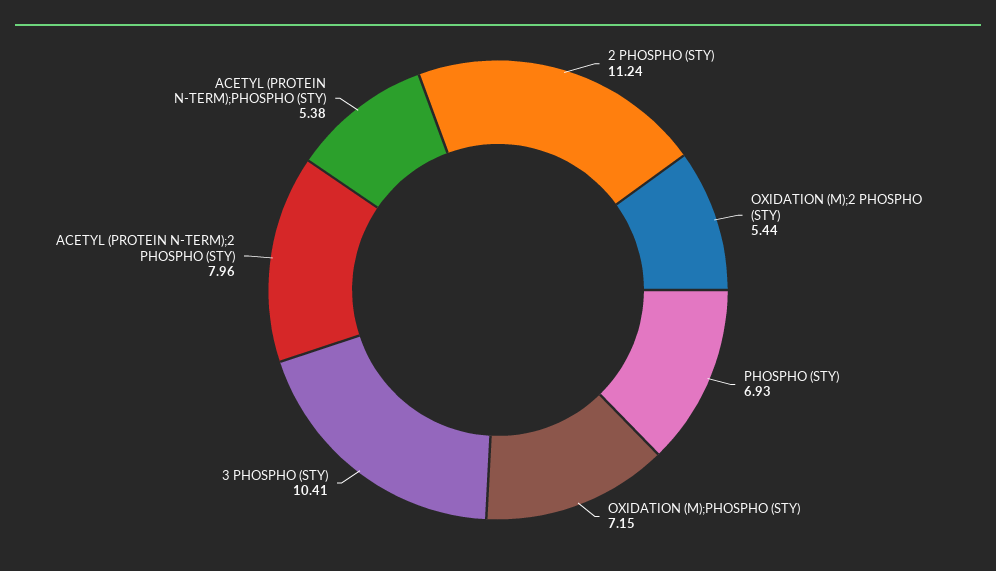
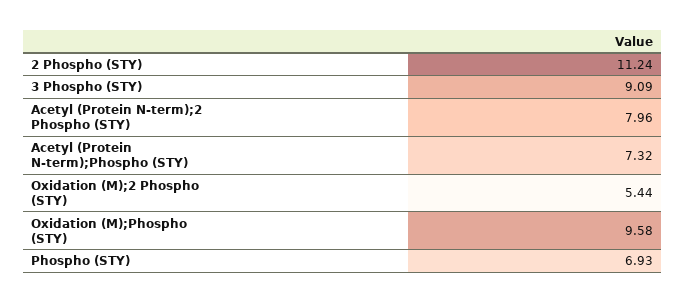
OXIDATION (M);PHOSPHO (STY): 7.15 -> 9.58
3 PHOSPHO (STY): 10.41 -> 9.09
ACETYL (PROTEIN N-TERM);PHOSPHO (STY): 5.38 -> 7.32

